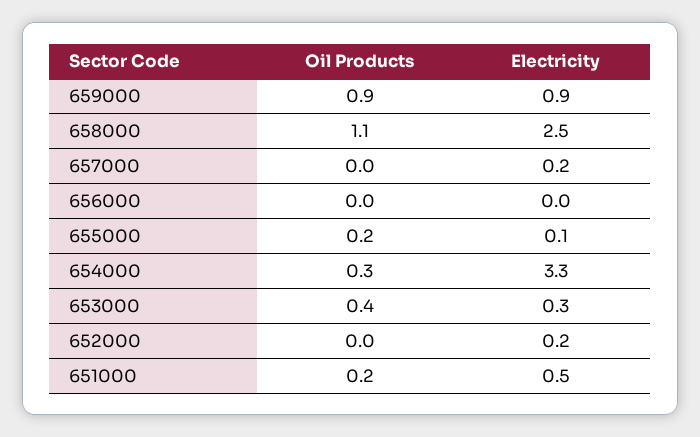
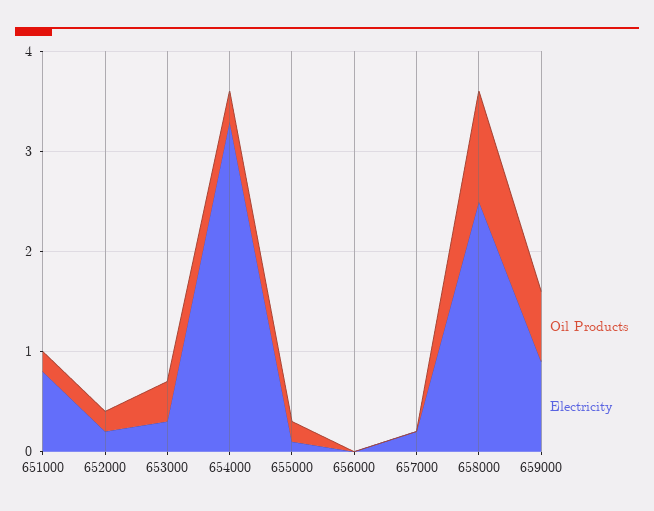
Oil Products, 659000: 0.9 -> 0.7
Oil Products, 652000: 0 -> 0.2
Electricity, 651000: 0.5 -> 0.8

